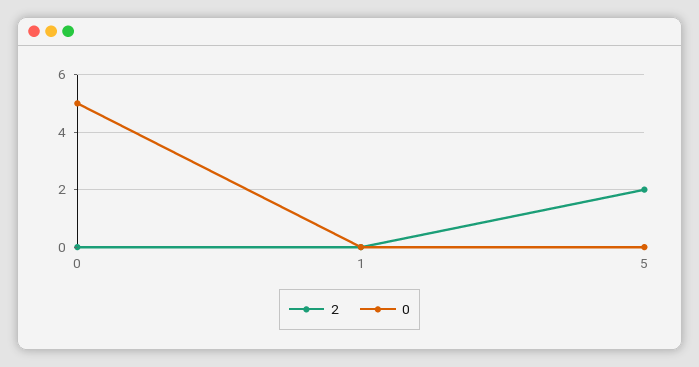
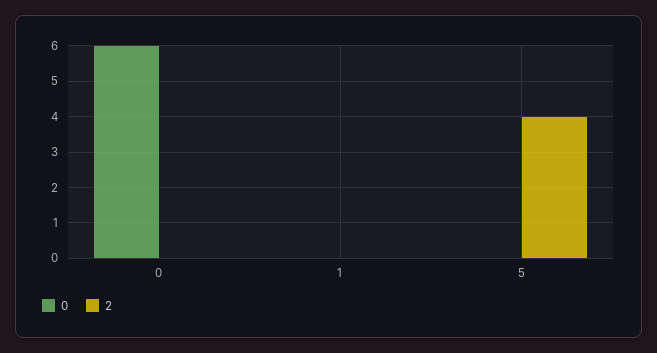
0, 0: 5 -> 6
2, 5: 2 -> 4

